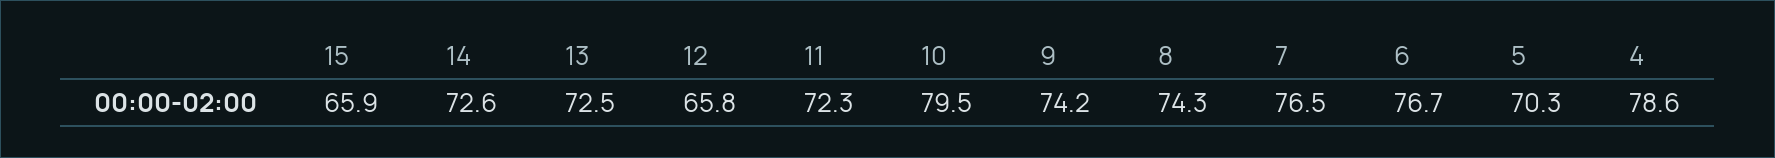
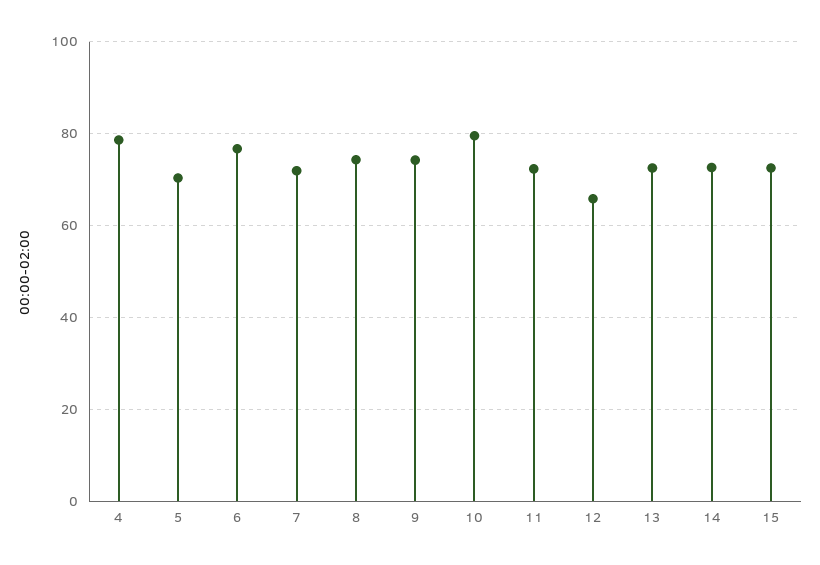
15: 65.9 -> 72
7: 76.5 -> 72

